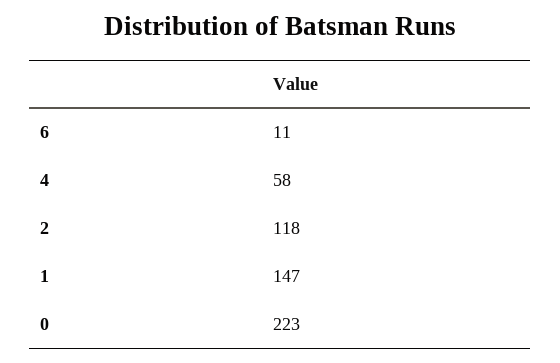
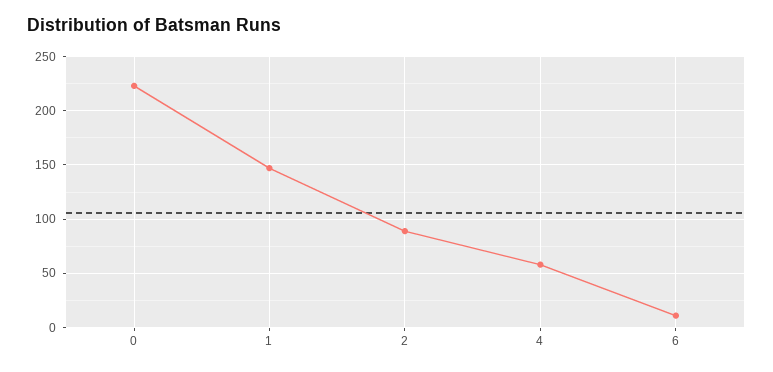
2: 118 -> 90

